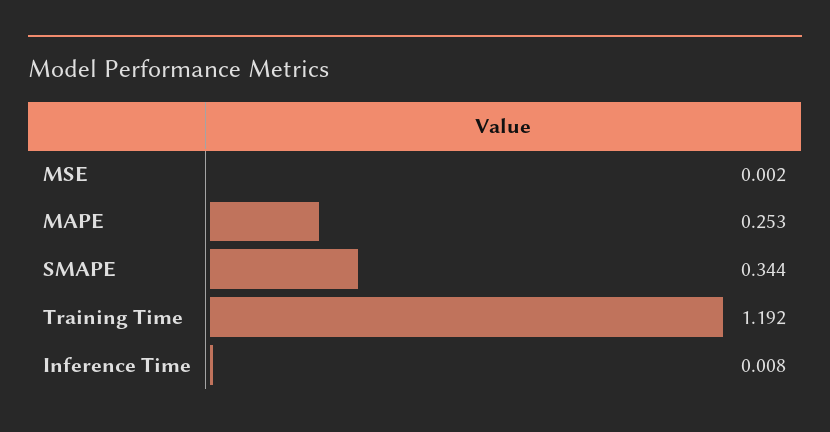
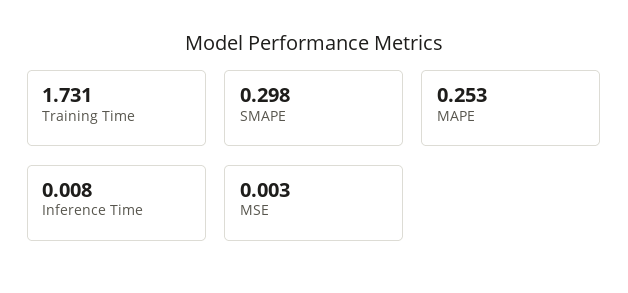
MSE: 0.002 -> 0.003
SMAPE: 0.344 -> 0.298
Training Time: 1.192 -> 1.731

